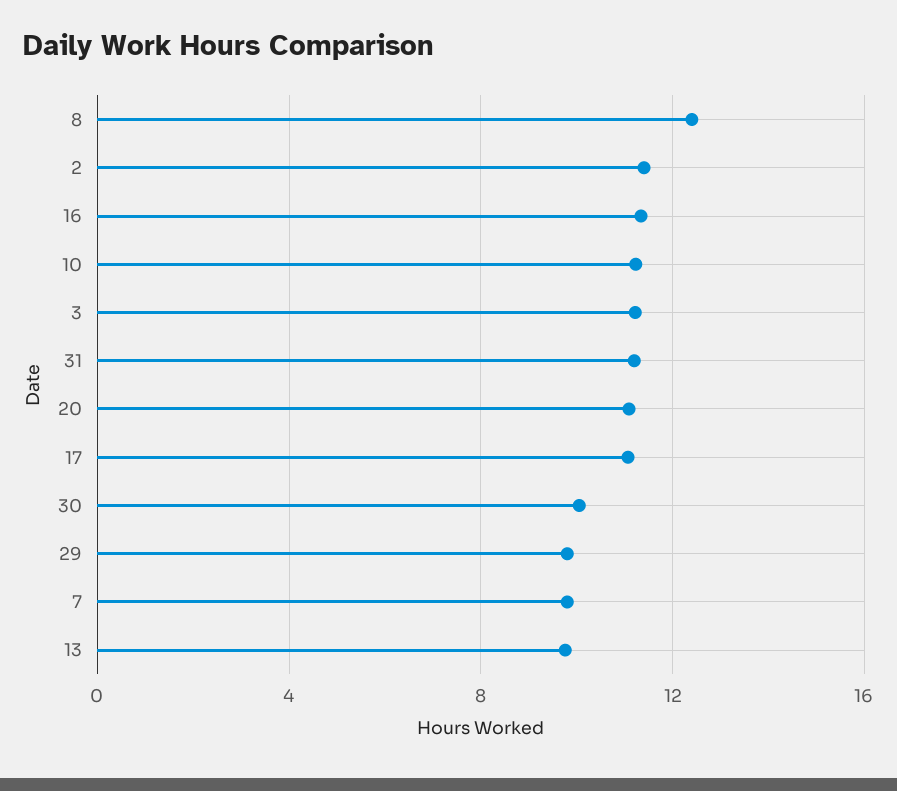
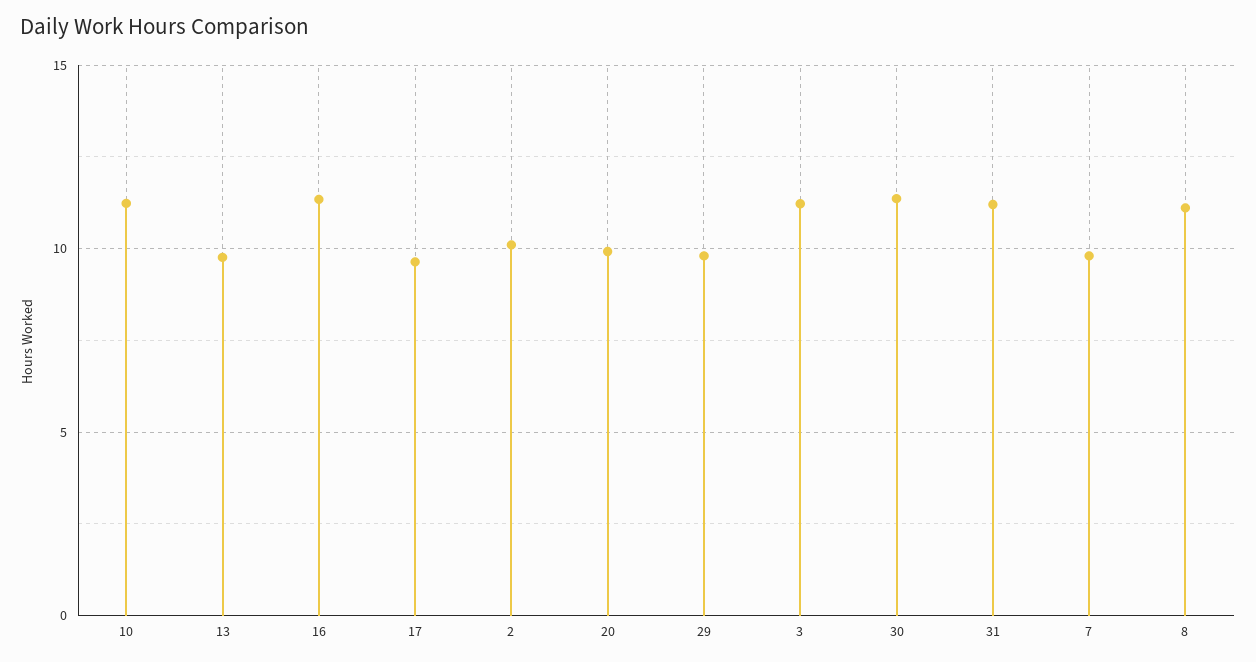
8: 12.5 -> 11
2: 11.5 -> 10
20: 11 -> 10
17: 11 -> 9.5
30: 10 -> 11.5

